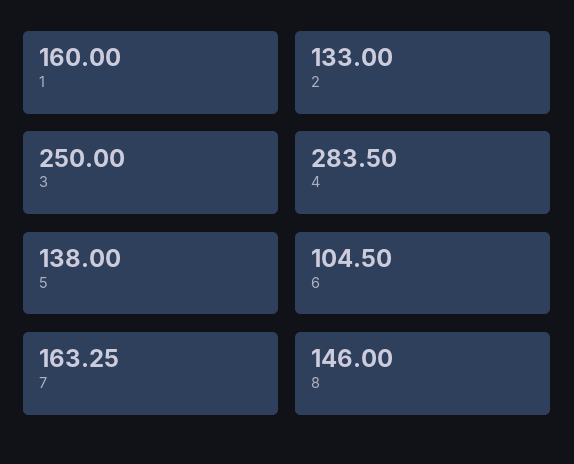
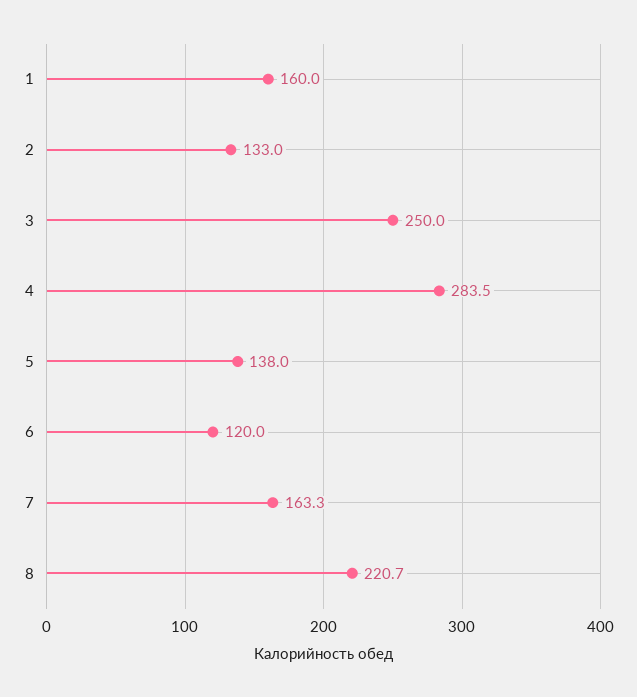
6: 104.5 -> 120
8: 146 -> 220.7

